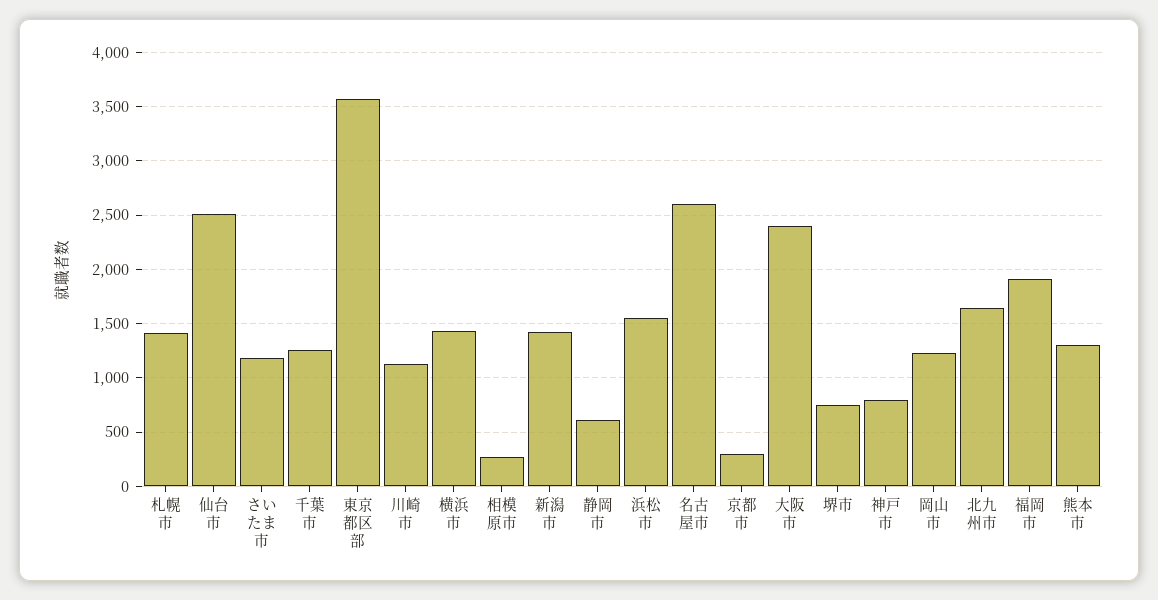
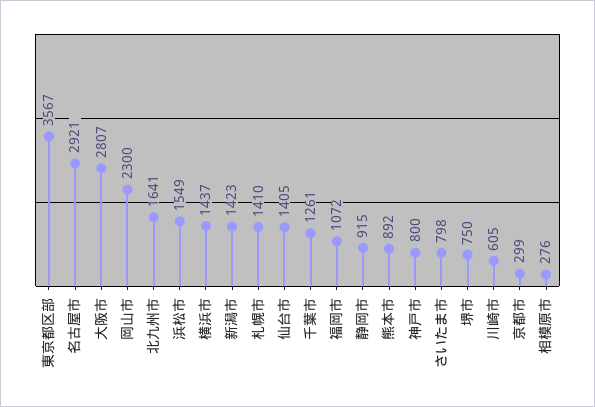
仙台市: 2500 -> 1405
さいたま市: 1200 -> 798
川崎市: 1100 -> 605
静岡市: 600 -> 915
名古屋市: 2600 -> 2921
大阪市: 2400 -> 2807
岡山市: 1200 -> 2300
福岡市: 1900 -> 1072
熊本市: 1300 -> 892

